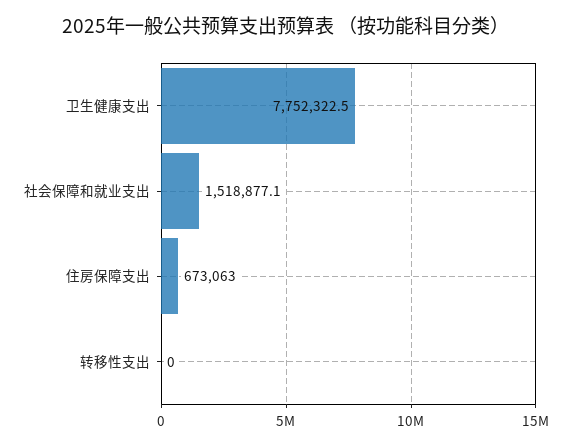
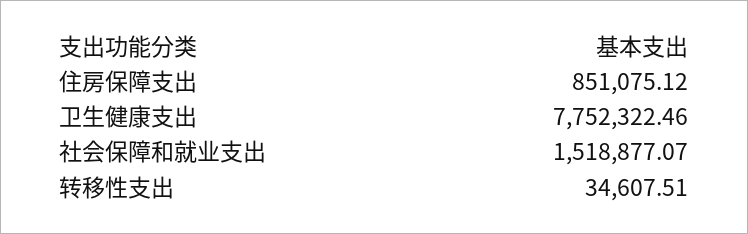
住房保障支出: 673063 -> 851075.12
转移性支出: 0 -> 34607.51

